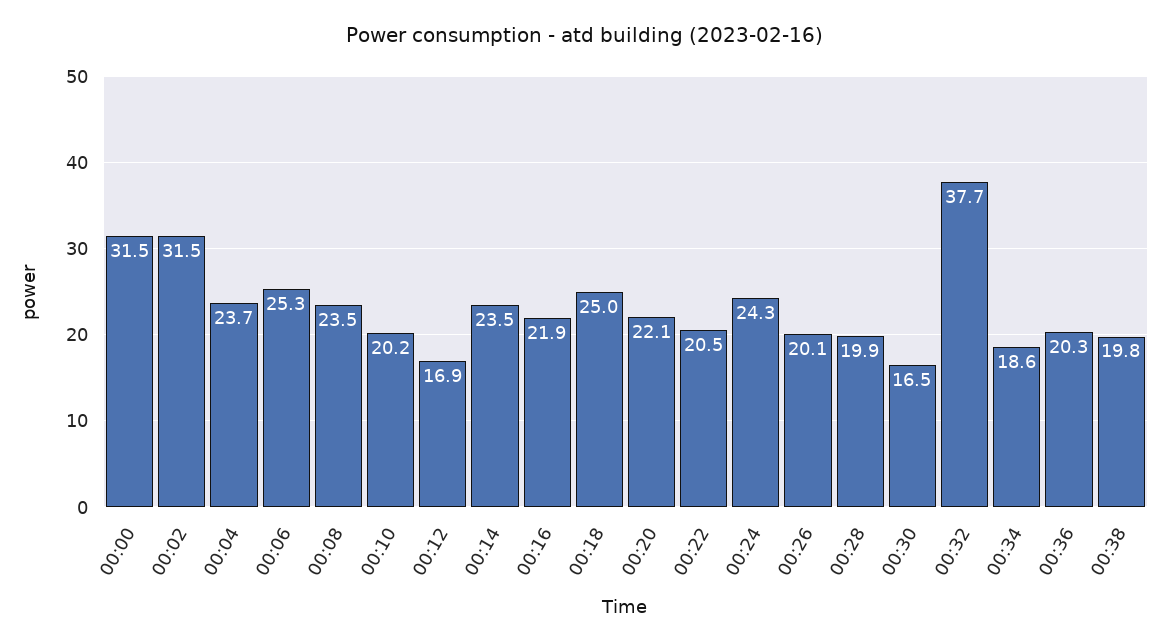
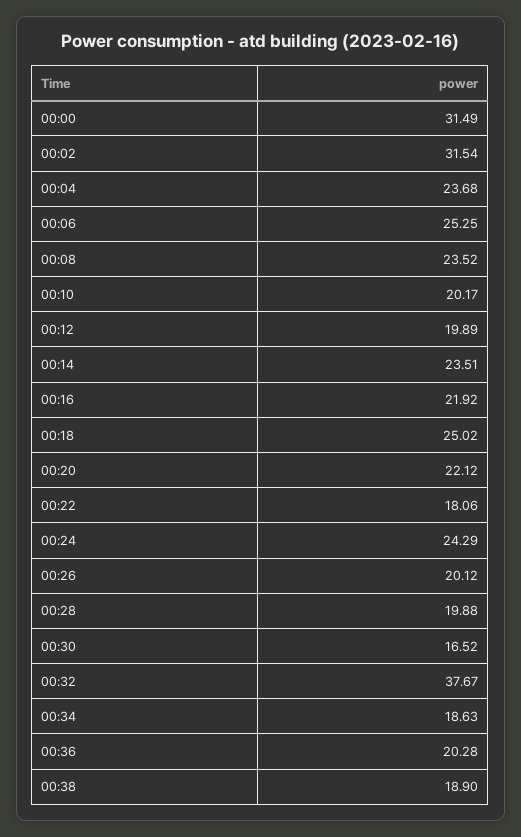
00:12: 16.9 -> 19.89
00:22: 20.5 -> 18.06
00:38: 19.8 -> 18.9

